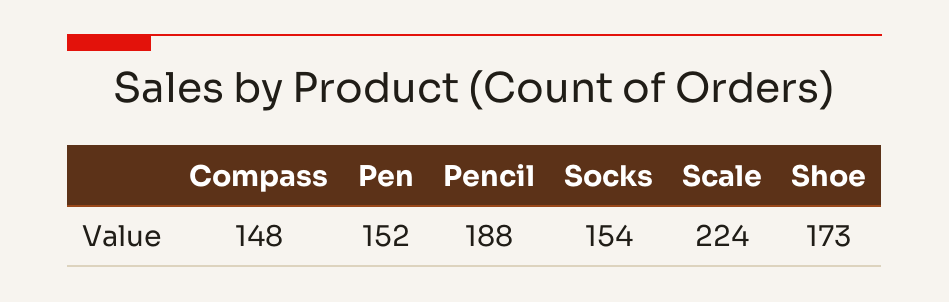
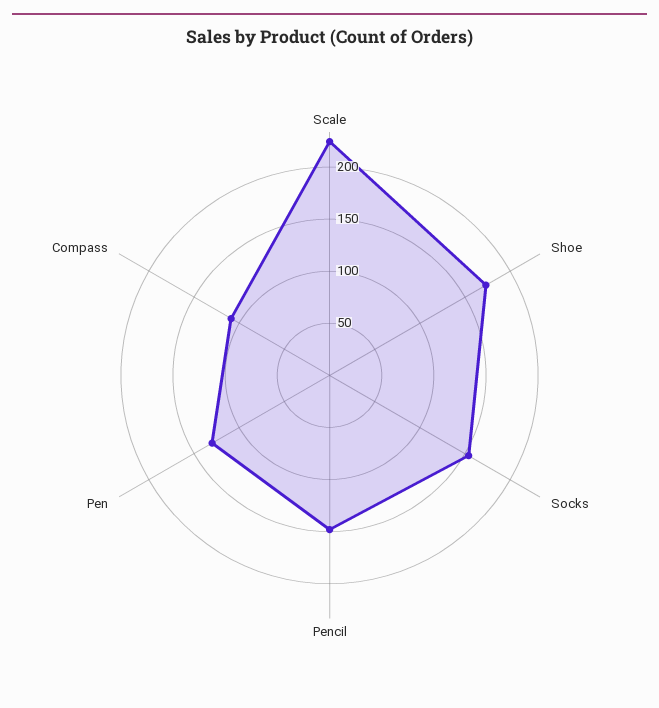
Compass: 148 -> 110
Pen: 152 -> 130
Pencil: 188 -> 150

